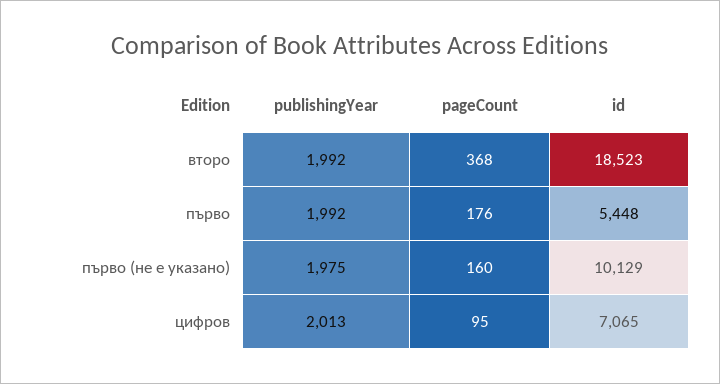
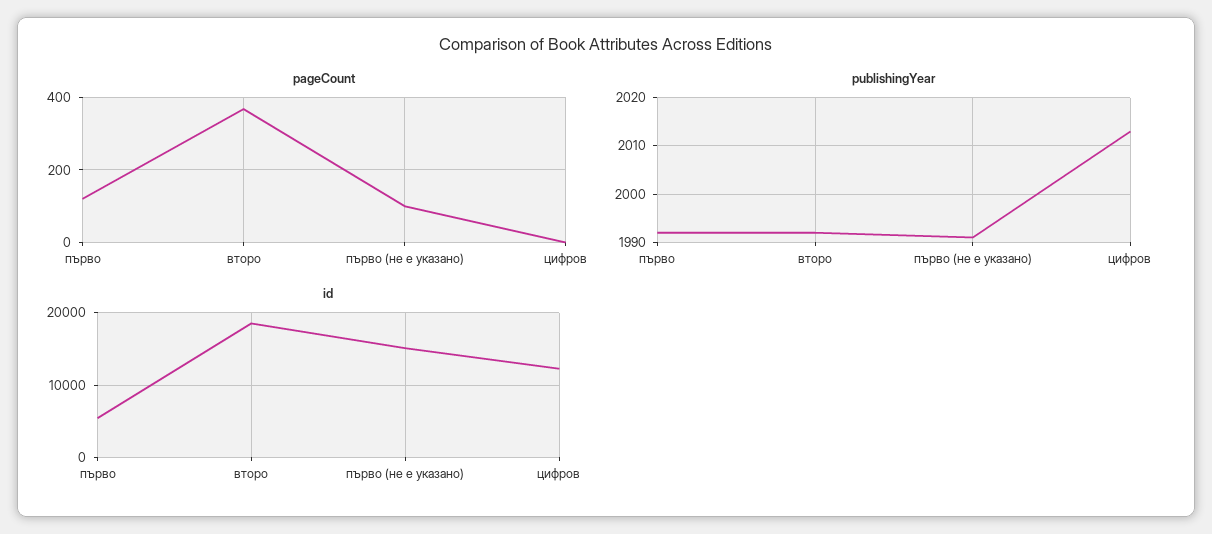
pageCount, първо: 176 -> 120
publishingYear, първо (не е указано): 1975 -> 1990
pageCount, първо (не е указано): 160 -> 100
id, първо (не е указано): 10129 -> 15000
pageCount, цифров: 95 -> 0
id, цифров: 7065 -> 12000

